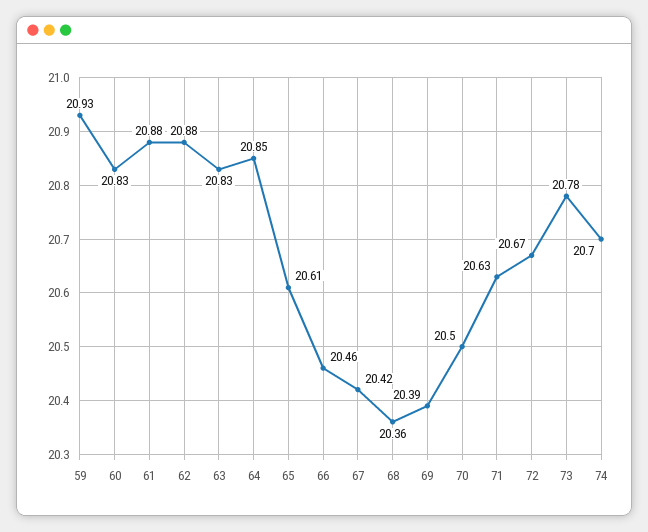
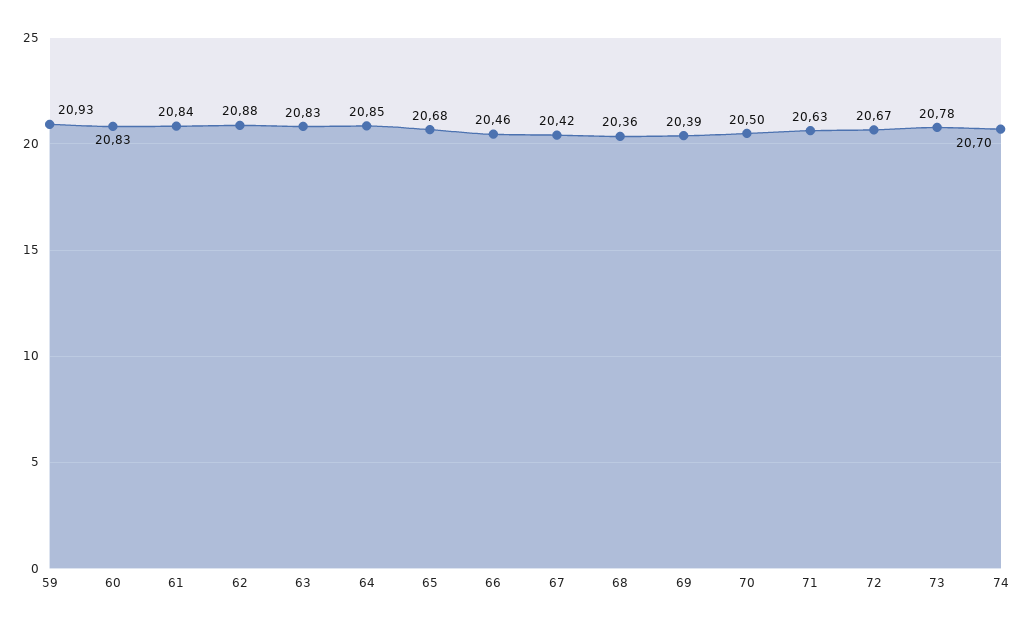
61: 20.88 -> 20.84
65: 20.61 -> 20.68

